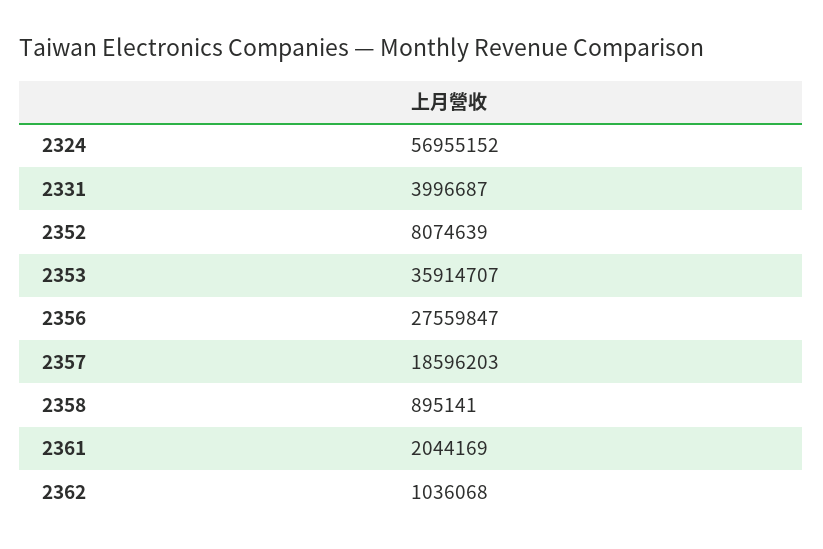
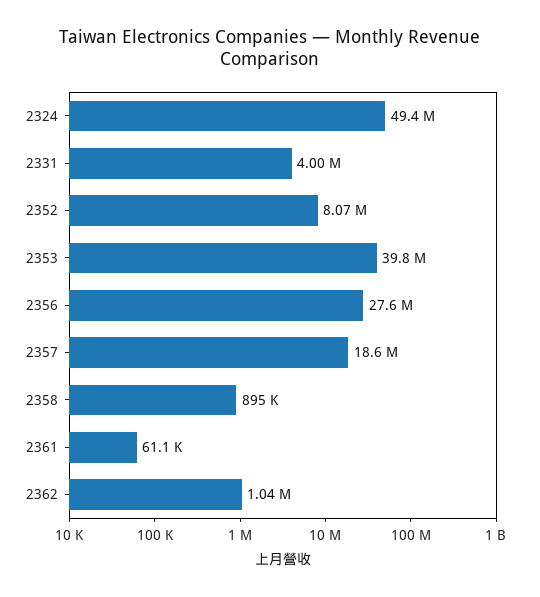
2324: 56955152 -> 49400000
2353: 35914707 -> 39800000
2361: 2044169 -> 61100

